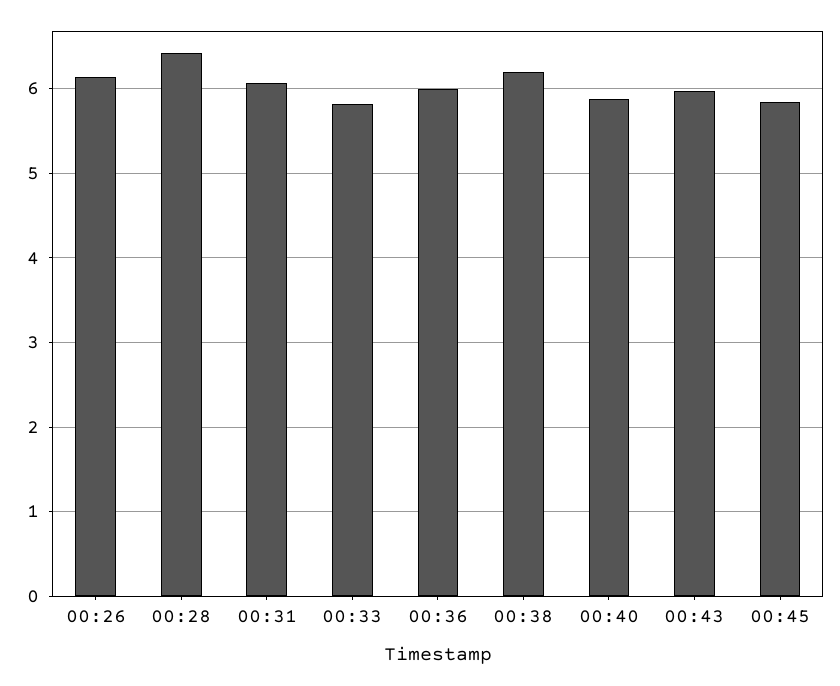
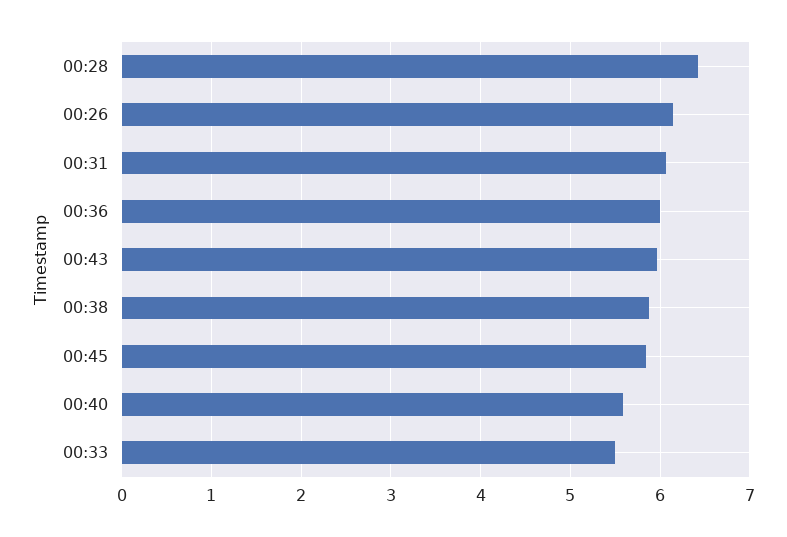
00:33: 5.8 -> 5.5
00:38: 6.2 -> 5.9
00:40: 5.9 -> 5.6

